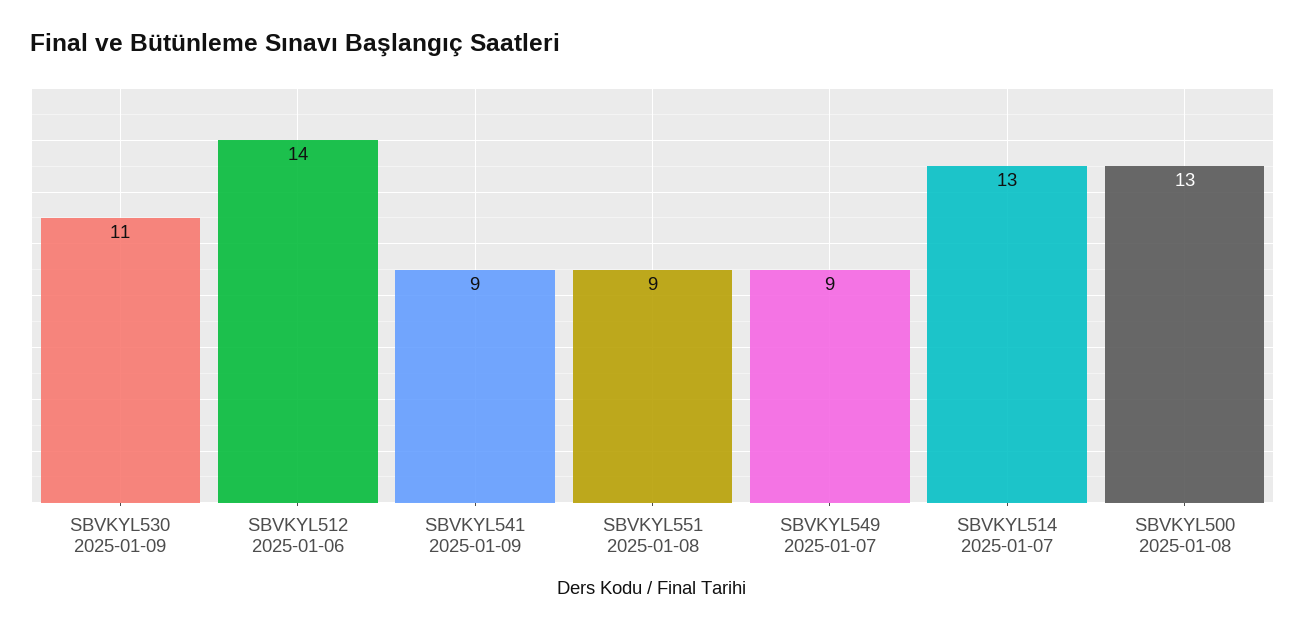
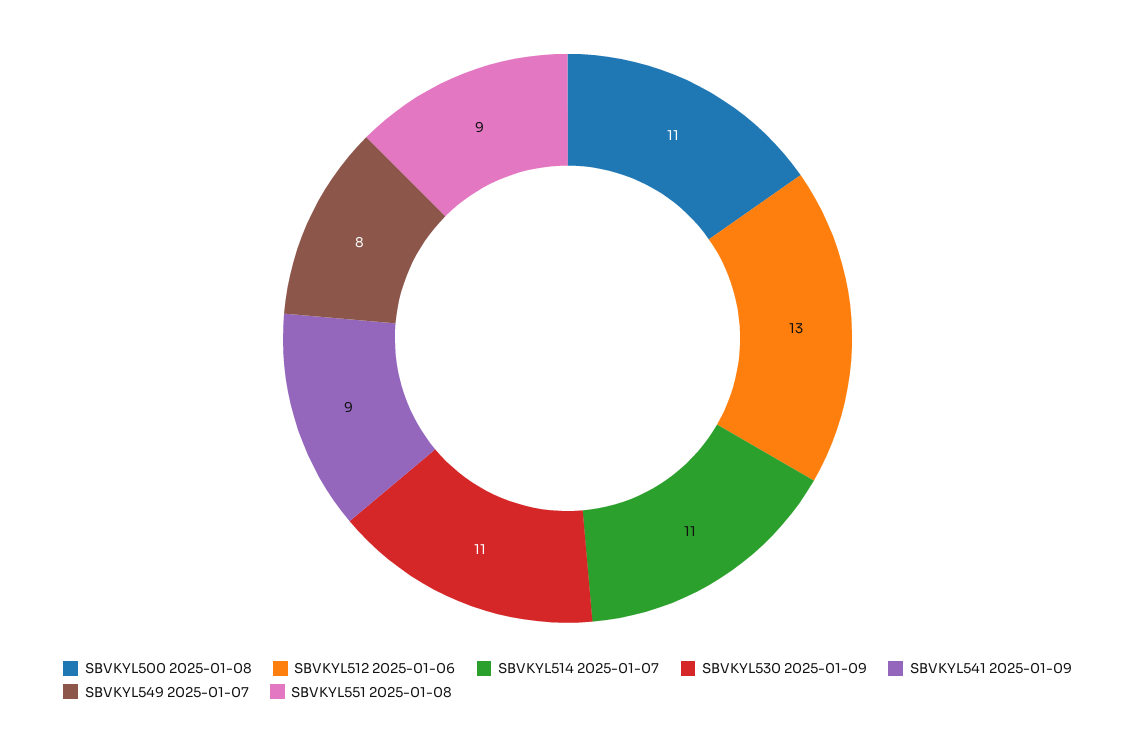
SBVKYL512 2025-01-06: 14 -> 13
SBVKYL549 2025-01-07: 9 -> 8
SBVKYL514 2025-01-07: 13 -> 11
SBVKYL500 2025-01-08: 13 -> 11

